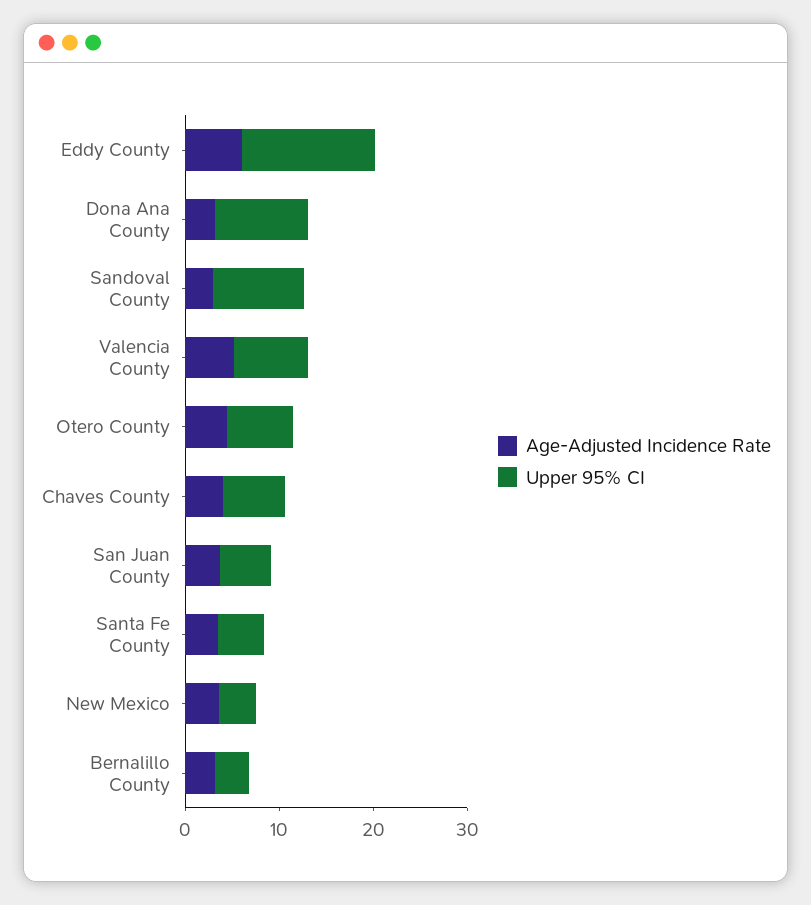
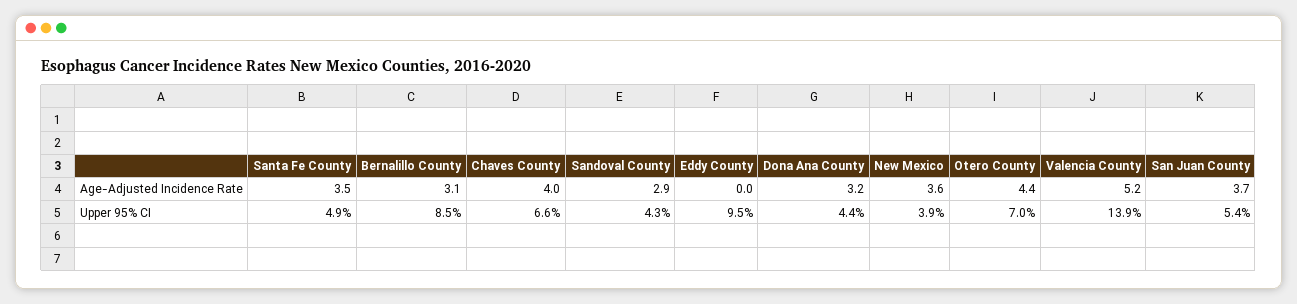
Age-Adjusted Incidence Rate, Eddy County: 6 -> 0
Upper 95% CI, Eddy County: 14 -> 9.5
Upper 95% CI, Dona Ana County: 10 -> 4.4
Upper 95% CI, Sandoval County: 10 -> 4.3
Upper 95% CI, Valencia County: 8 -> 13.9
Upper 95% CI, Bernalillo County: 4 -> 8.5

